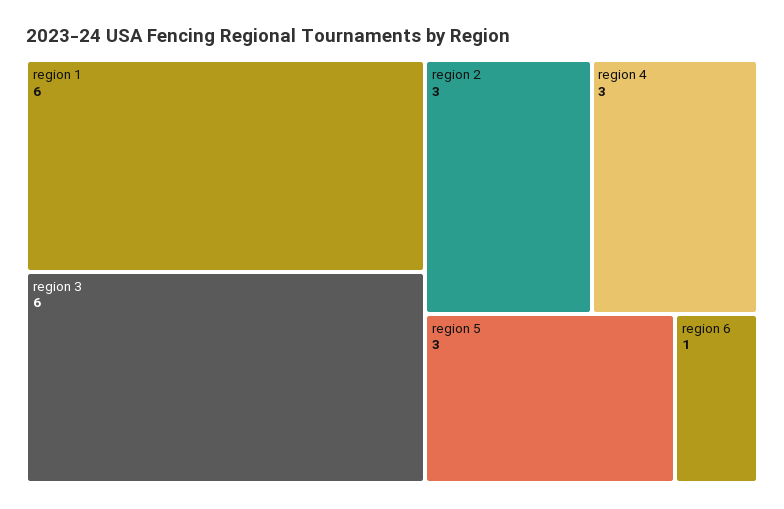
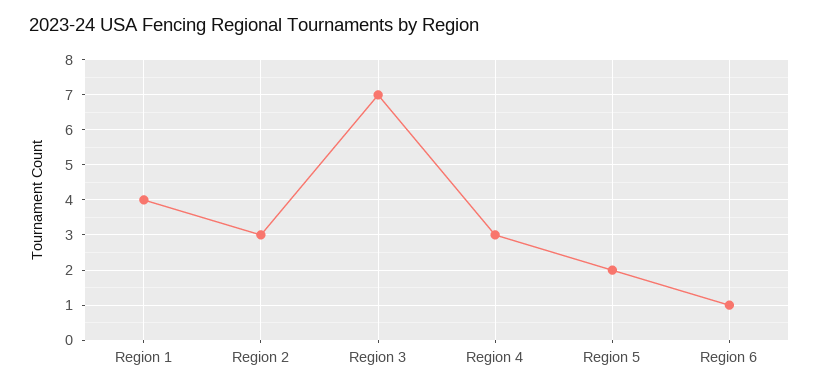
region 1: 6 -> 4
region 3: 6 -> 7
region 5: 3 -> 2

